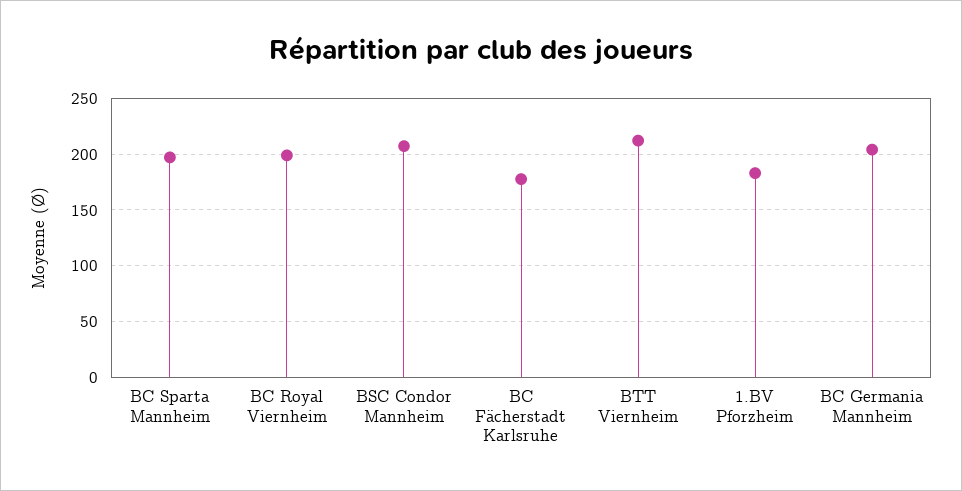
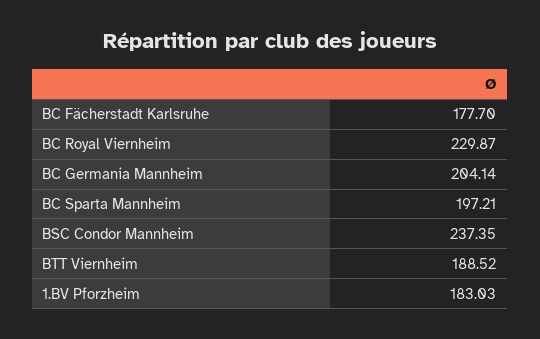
BC Royal Viernheim: 200 -> 229.87
BSC Condor Mannheim: 210 -> 237.35
BTT Viernheim: 210 -> 188.52

